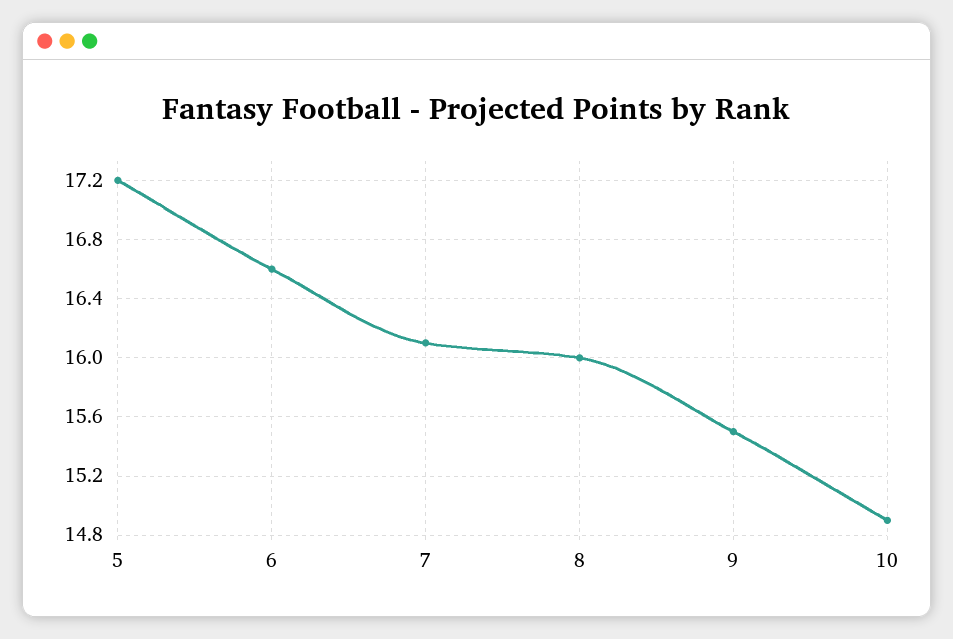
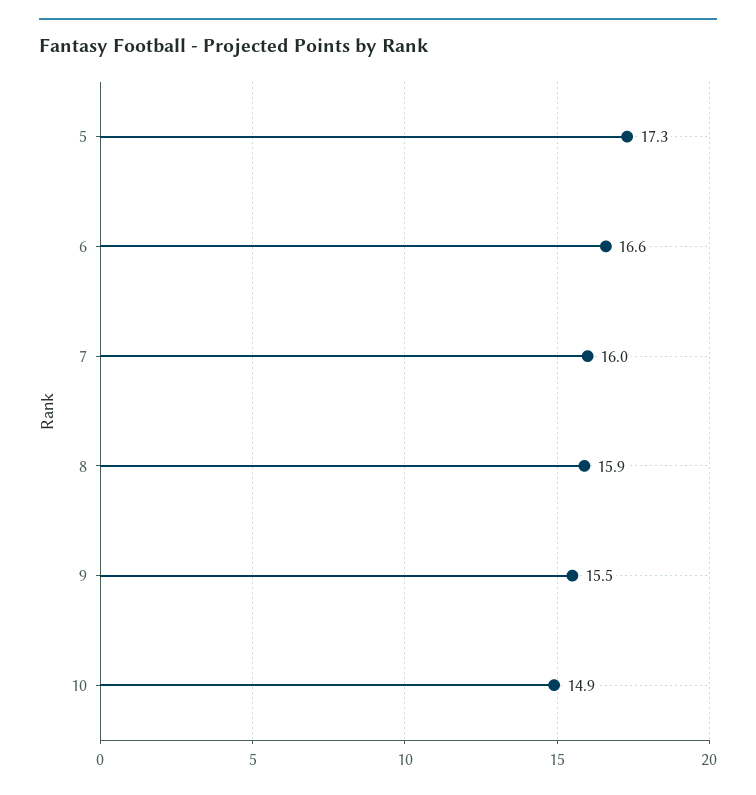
5: 17.2 -> 17.3
7: 16.1 -> 16
8: 16 -> 15.9

